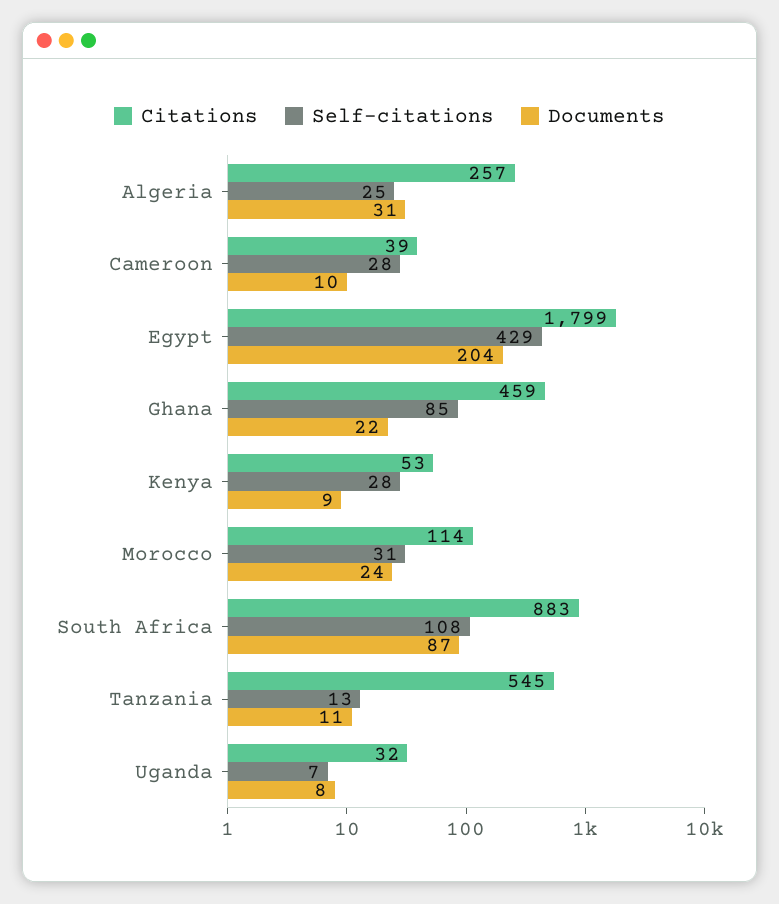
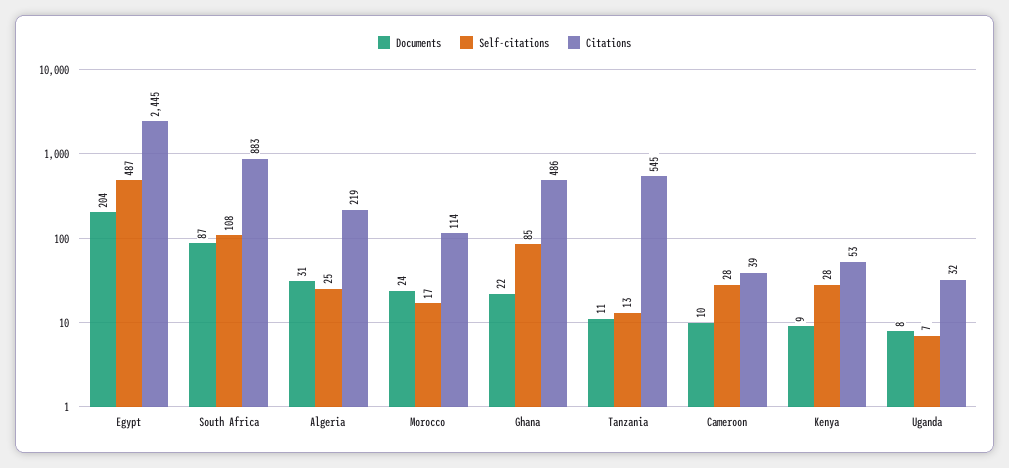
Citations, Algeria: 257 -> 219
Citations, Egypt: 1799 -> 2445
Self-citations, Egypt: 429 -> 487
Citations, Ghana: 459 -> 486
Self-citations, Morocco: 31 -> 17

